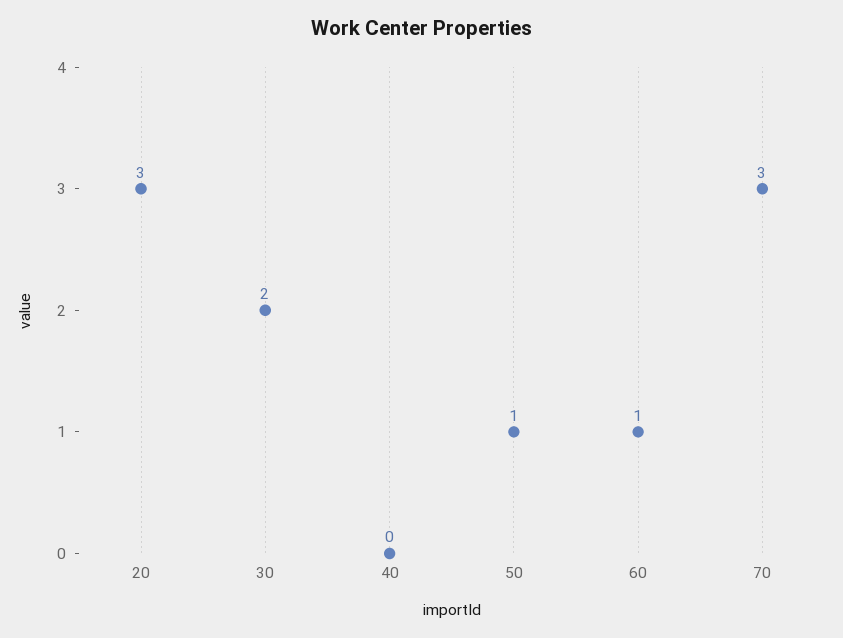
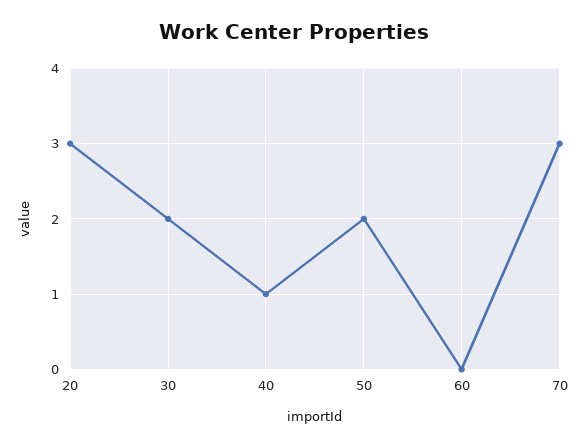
40: 0 -> 1
50: 1 -> 2
60: 1 -> 0

